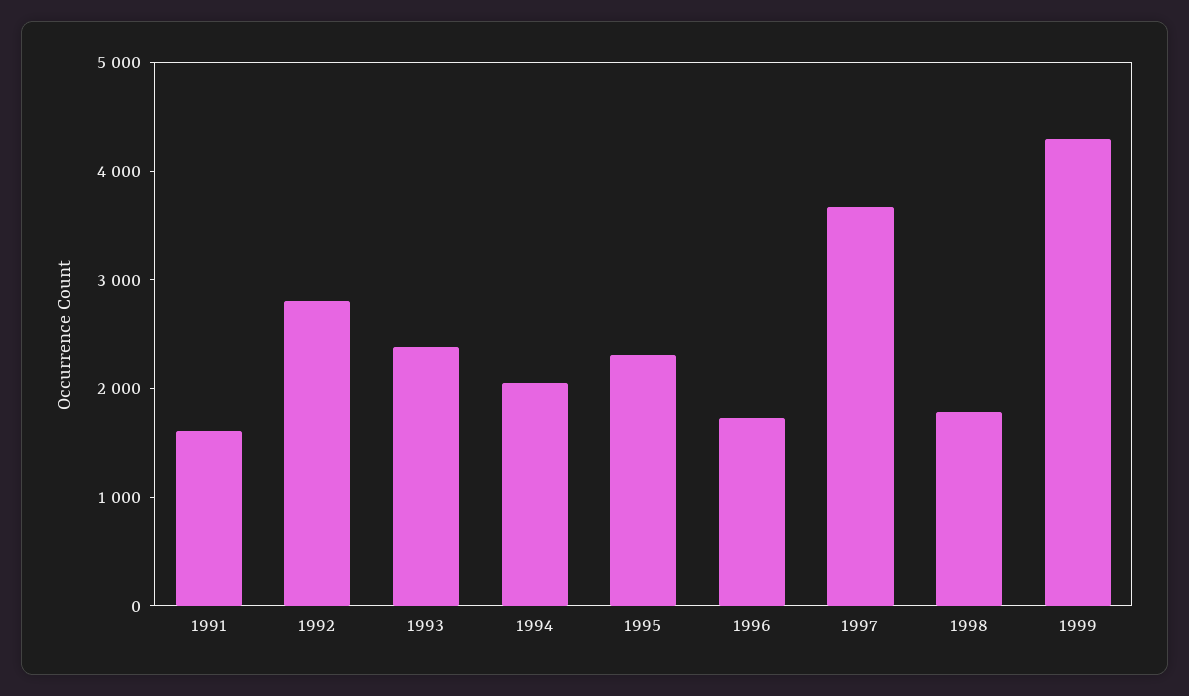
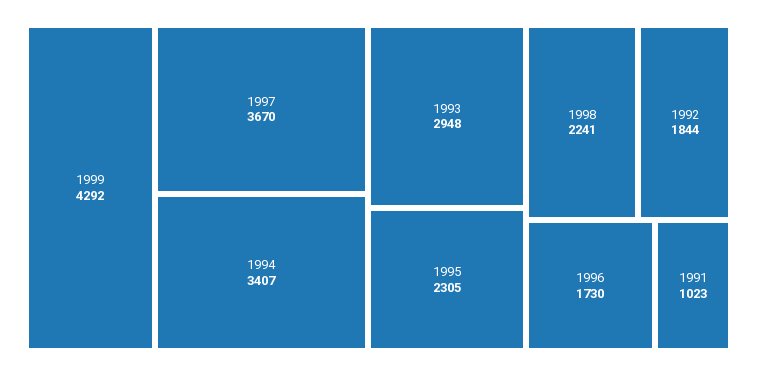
1991: 1600 -> 1023
1992: 2800 -> 1844
1993: 2400 -> 2948
1994: 2000 -> 3407
1998: 1800 -> 2241

